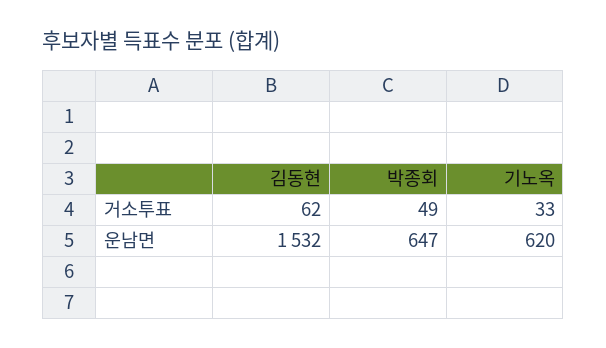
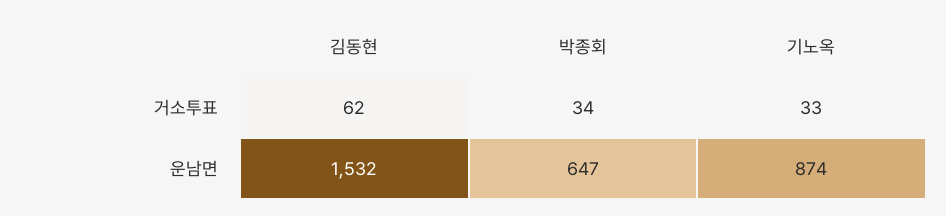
박종회, 거소투표: 49 -> 34
기노옥, 운남면: 620 -> 874

